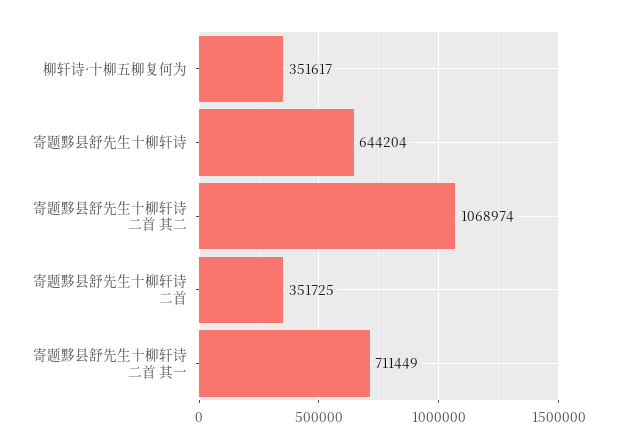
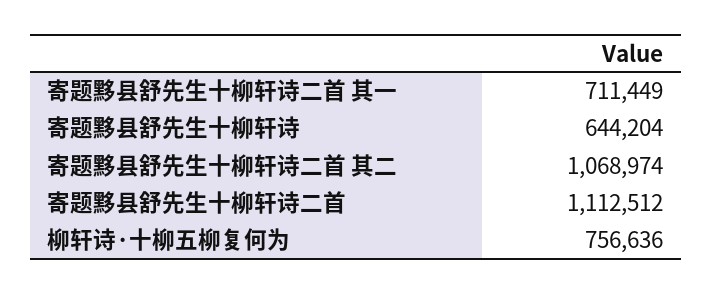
柳轩诗·十柳五柳复何为: 351617 -> 756636
寄题黟县舒先生十柳轩诗二首: 351725 -> 1112512

